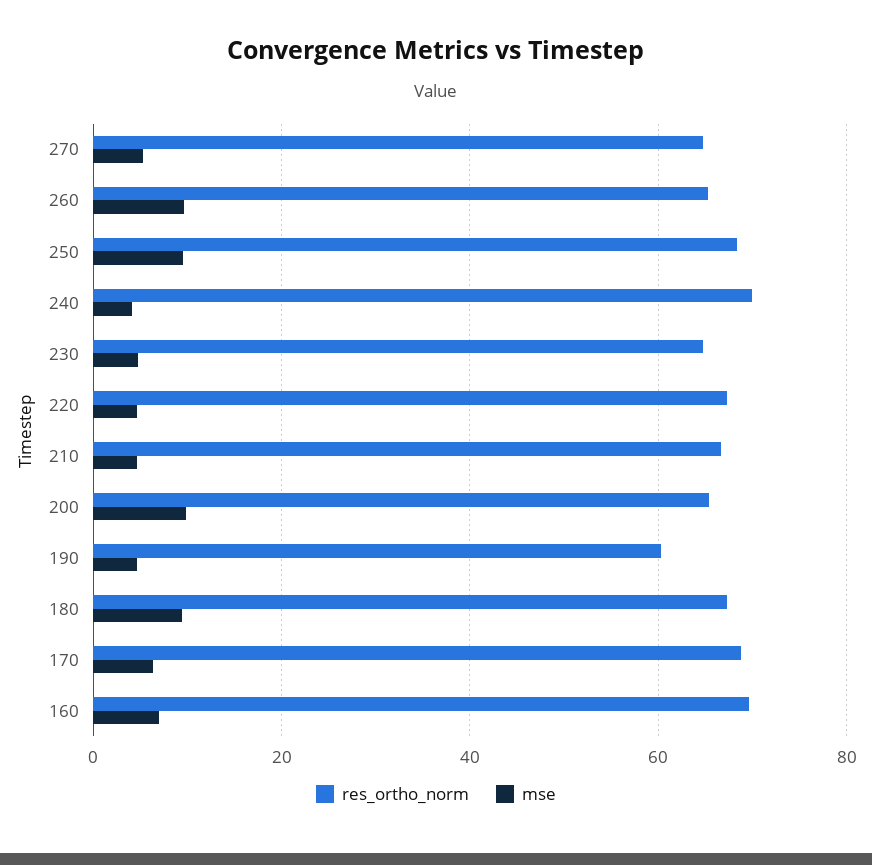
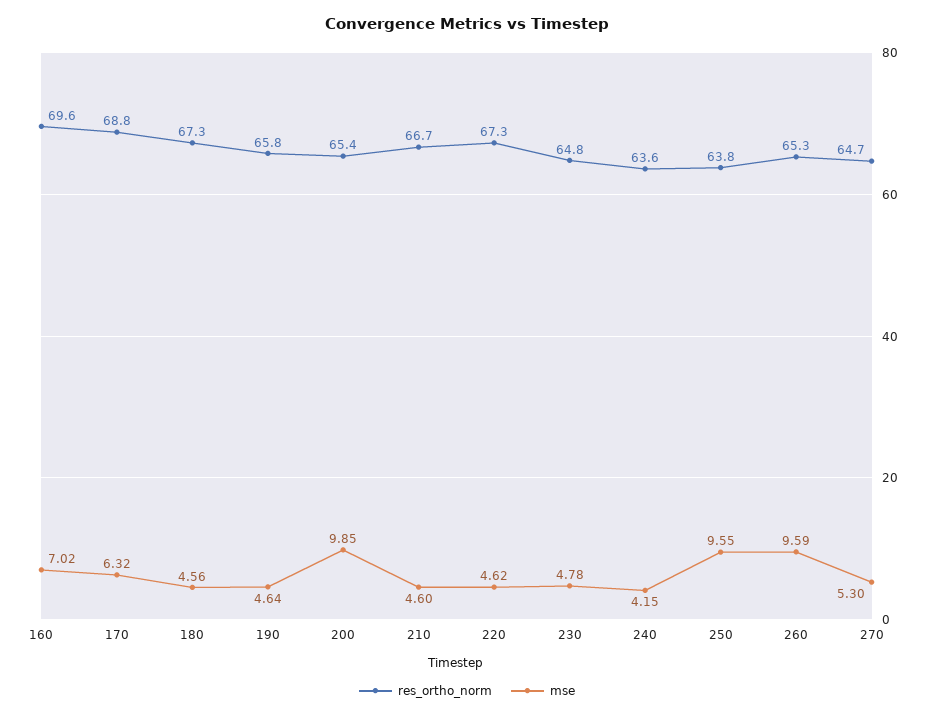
res_ortho_norm, 250: 68 -> 63.8
res_ortho_norm, 240: 70 -> 63.6
res_ortho_norm, 190: 60 -> 65.8
mse, 180: 10 -> 4.56

